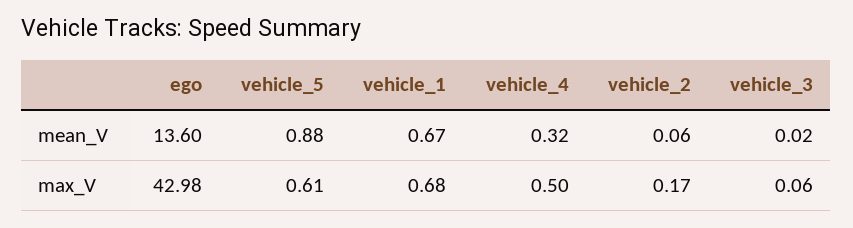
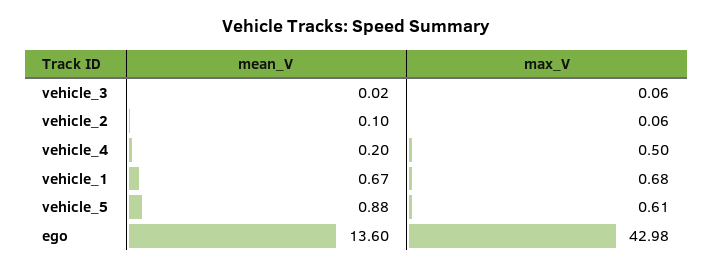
vehicle_4, mean_V: 0.32 -> 0.2
vehicle_2, mean_V: 0.06 -> 0.1
vehicle_2, max_V: 0.17 -> 0.06

